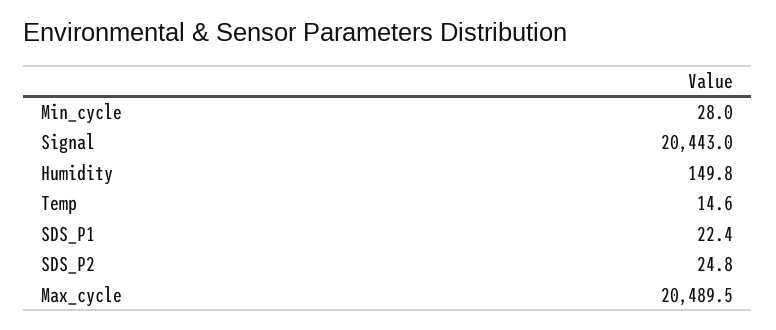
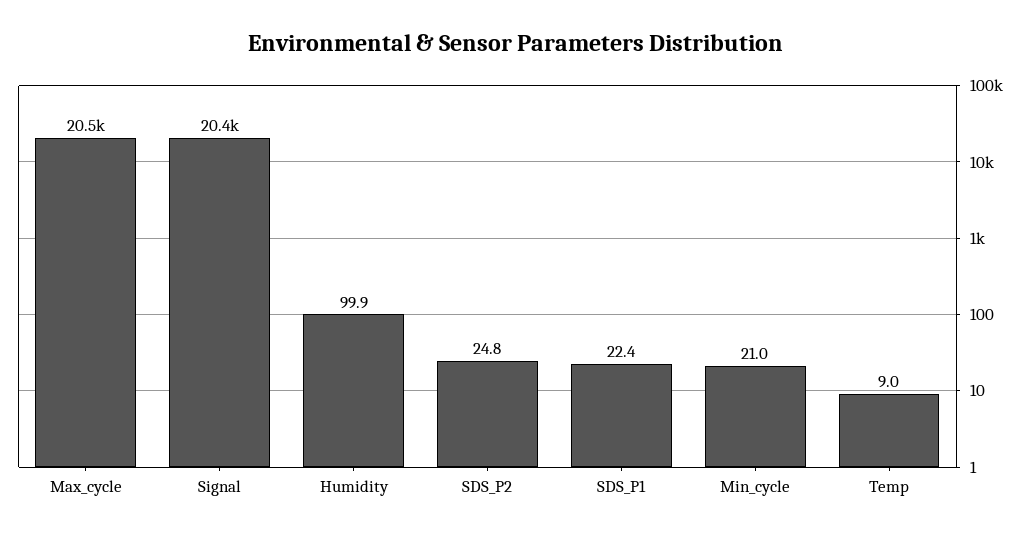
Min_cycle: 28 -> 21
Humidity: 149.8 -> 99.9
Temp: 14.6 -> 9

